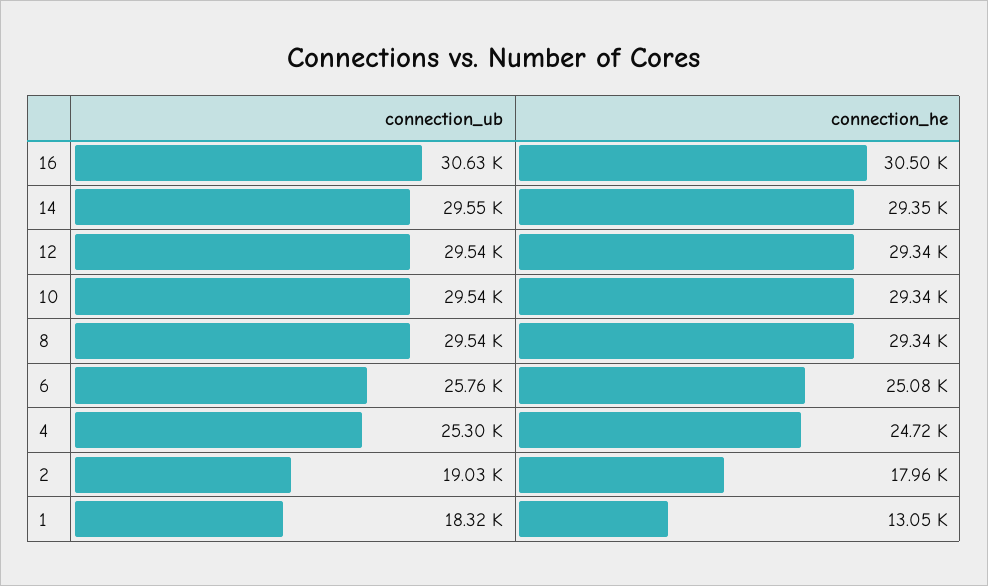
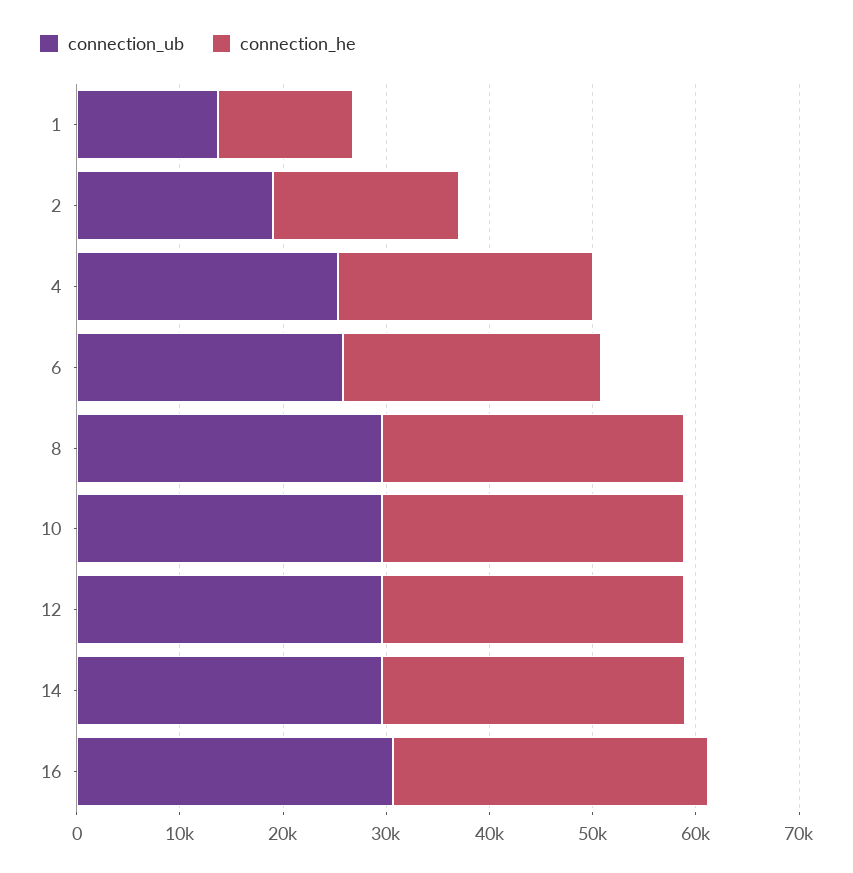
connection_ub, 1: 18320 -> 14000

